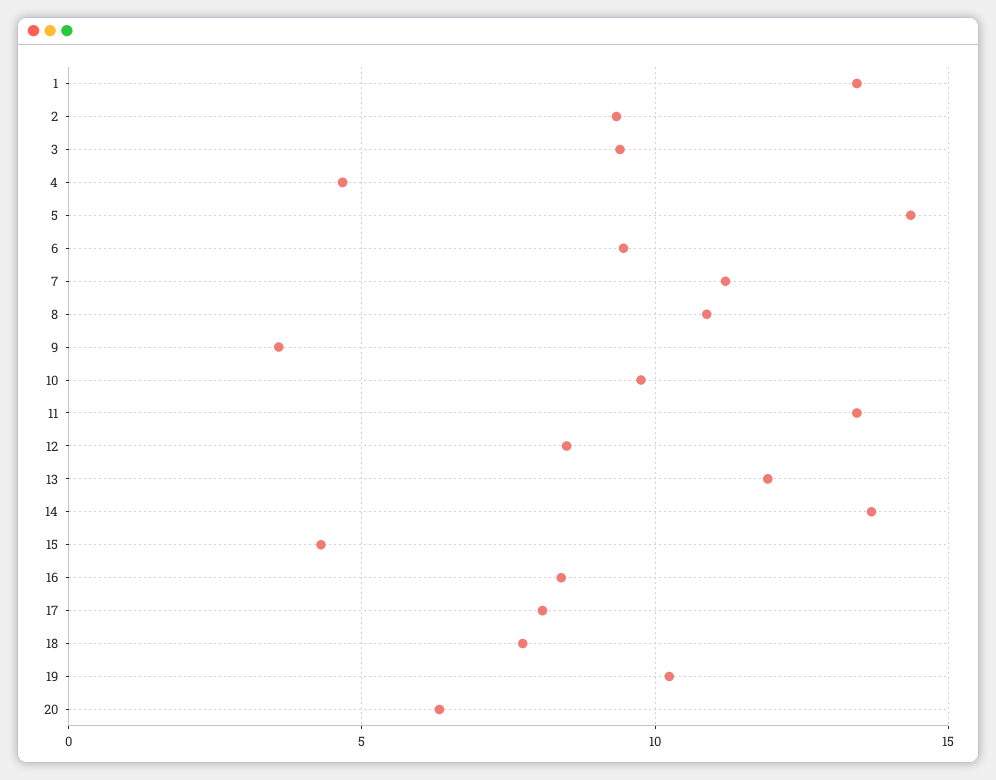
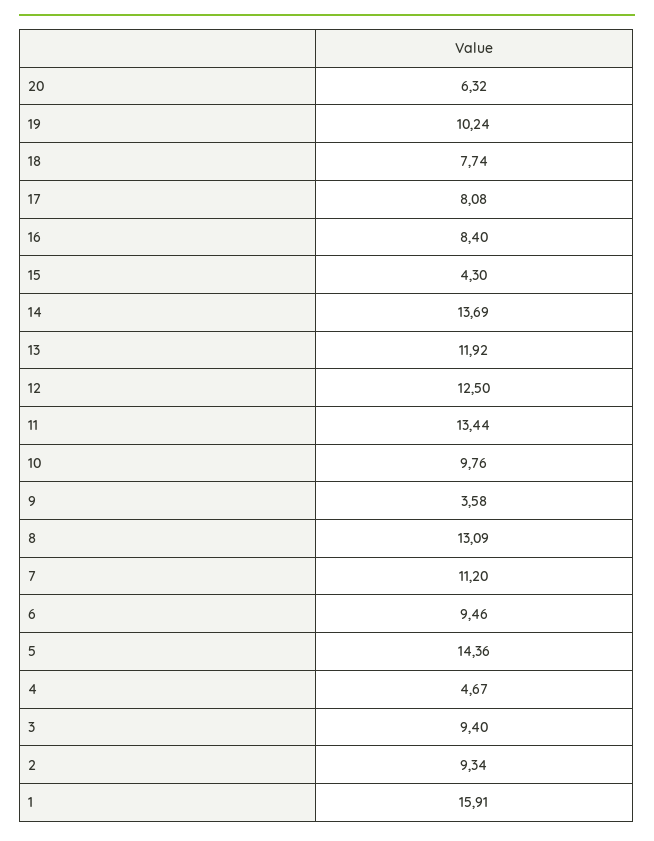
1: 13.5 -> 15.91
8: 11 -> 13.09
12: 8.5 -> 12.5

